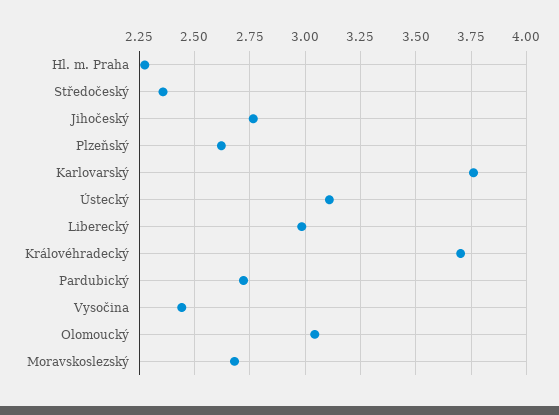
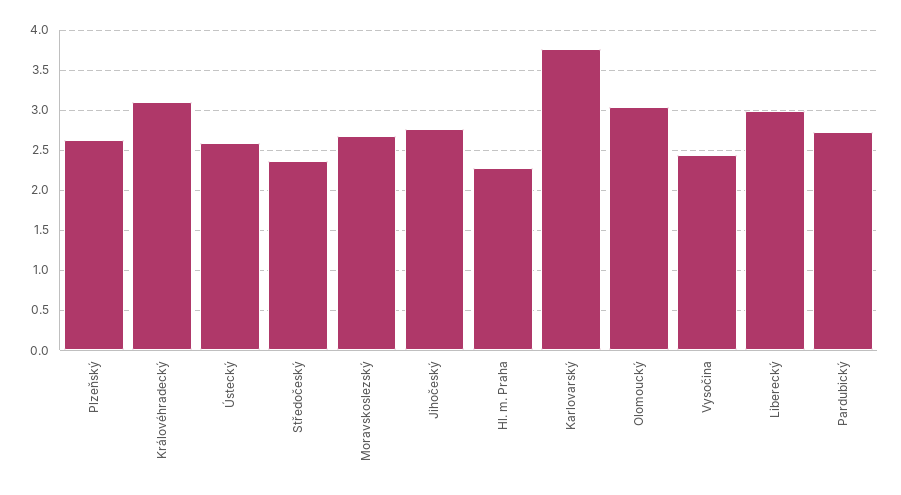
Ústecký: 3.1 -> 2.6
Královéhradecký: 3.7 -> 3.1

